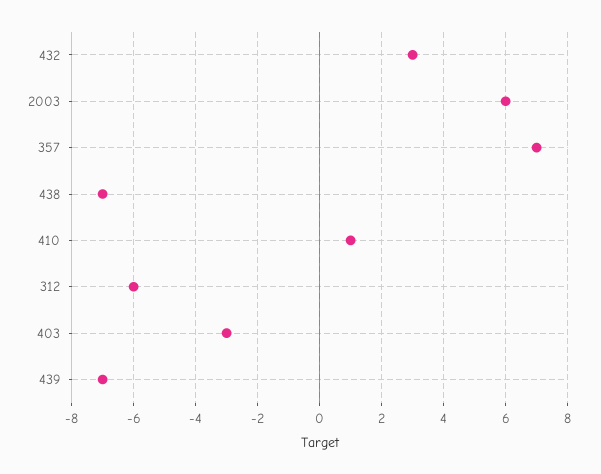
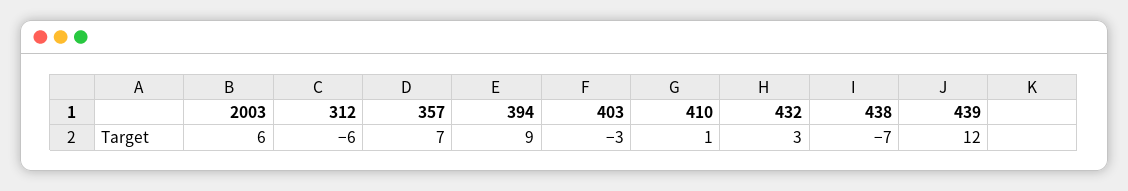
439: -7 -> 12
394: none -> 9

